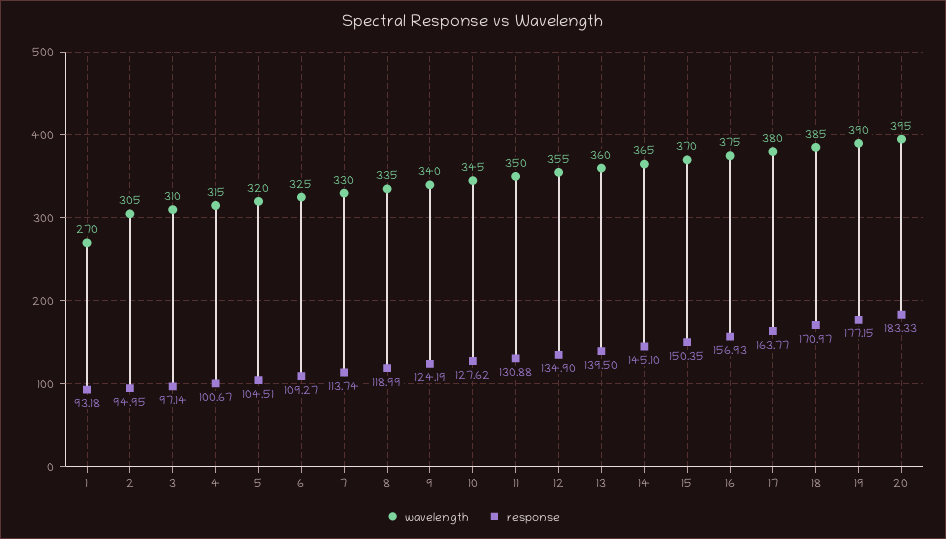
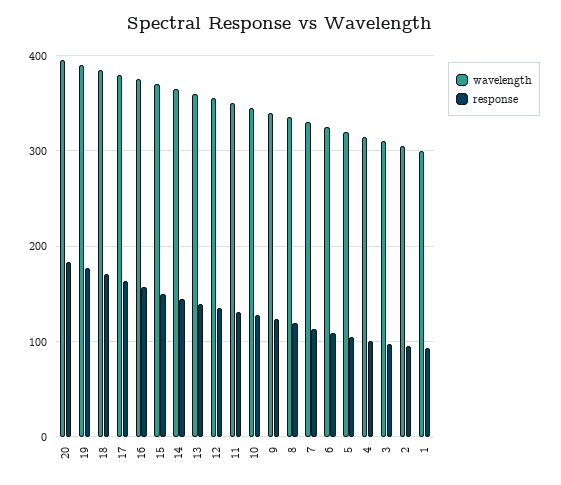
wavelength, 1: 270 -> 300

